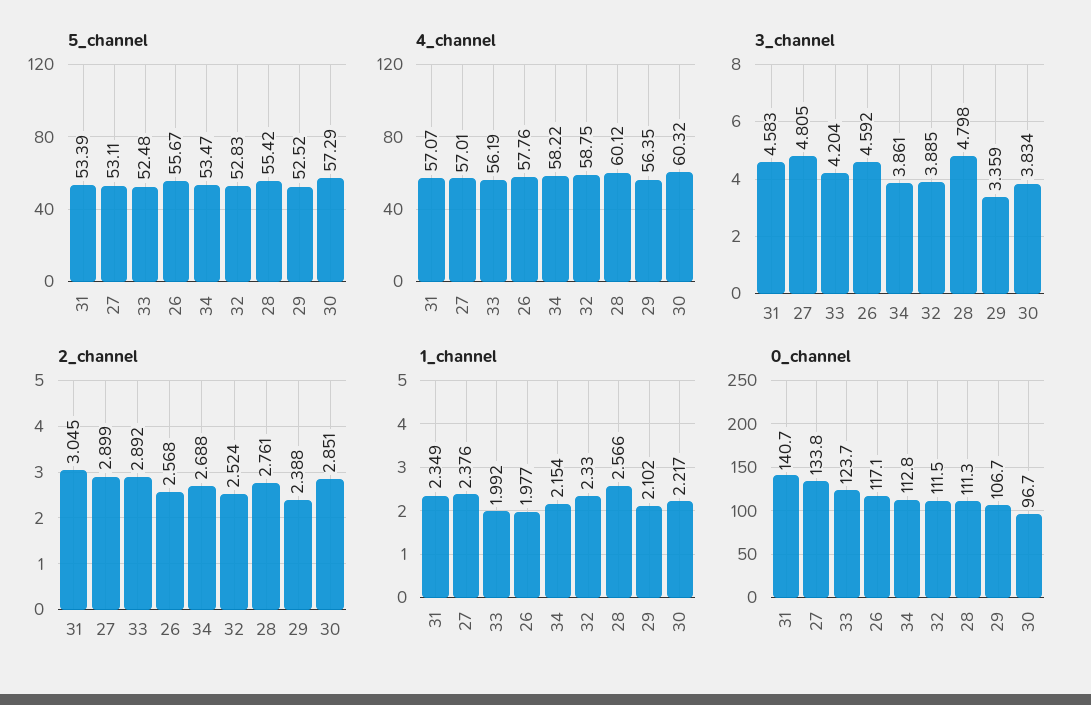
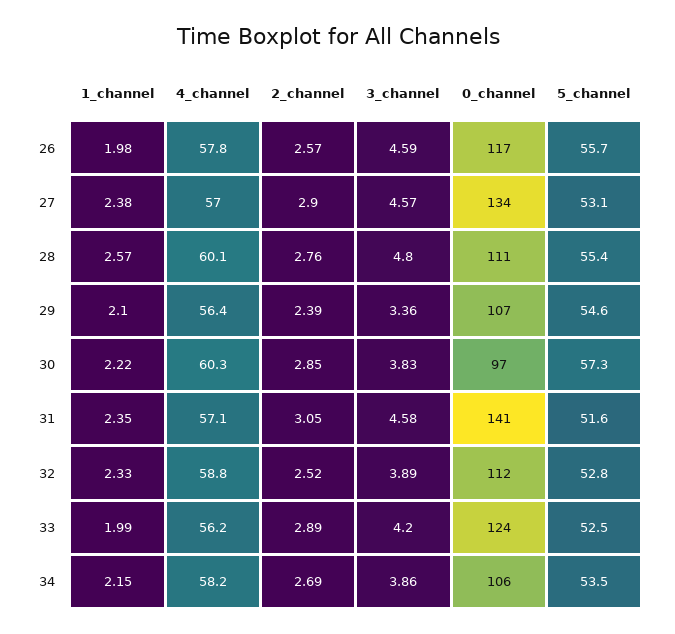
5_channel, 31: 53.39 -> 51.6
5_channel, 29: 52.52 -> 54.6
3_channel, 27: 4.805 -> 4.57
0_channel, 34: 112.8 -> 106

